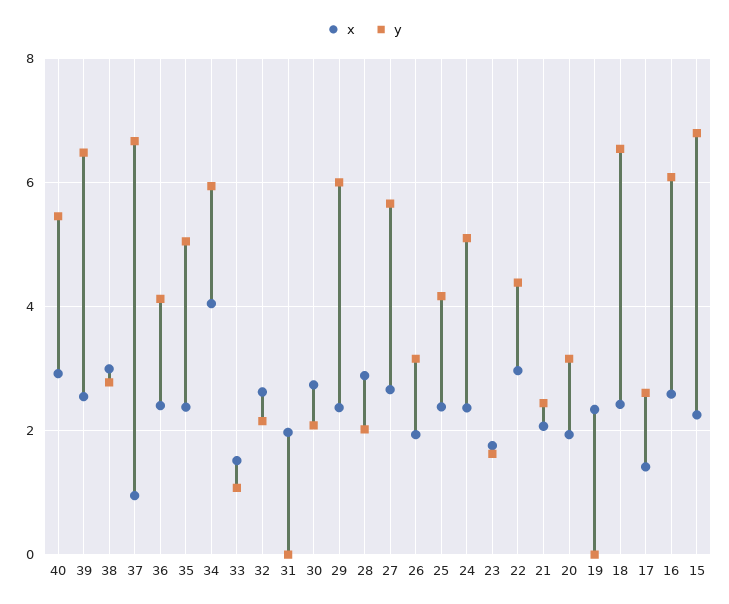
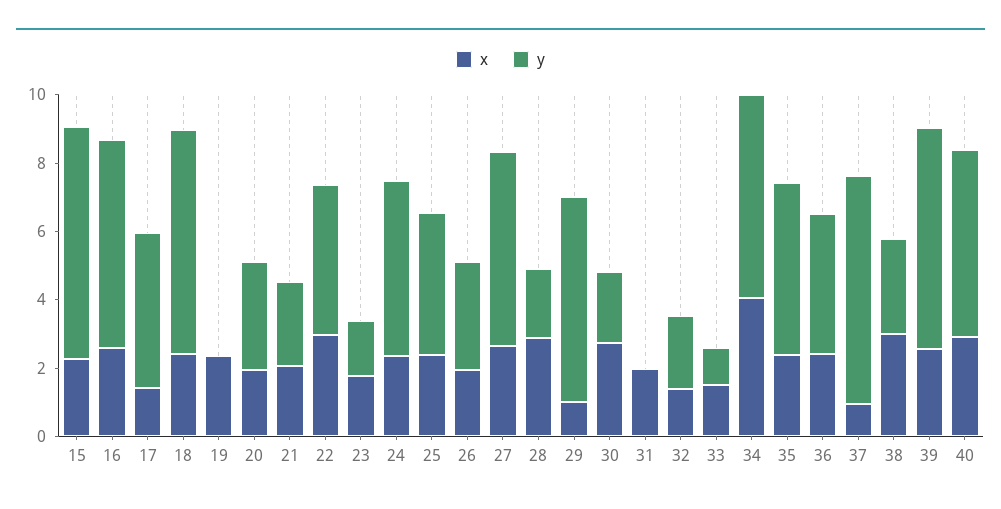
x, 32: 2.6 -> 1.5
x, 29: 2.4 -> 1
y, 17: 2.6 -> 4.5

